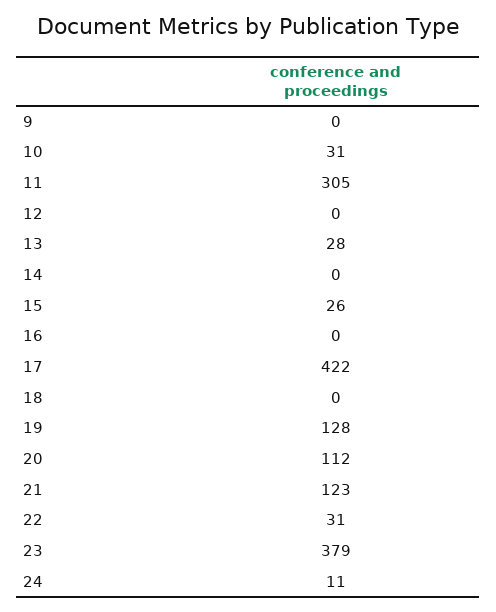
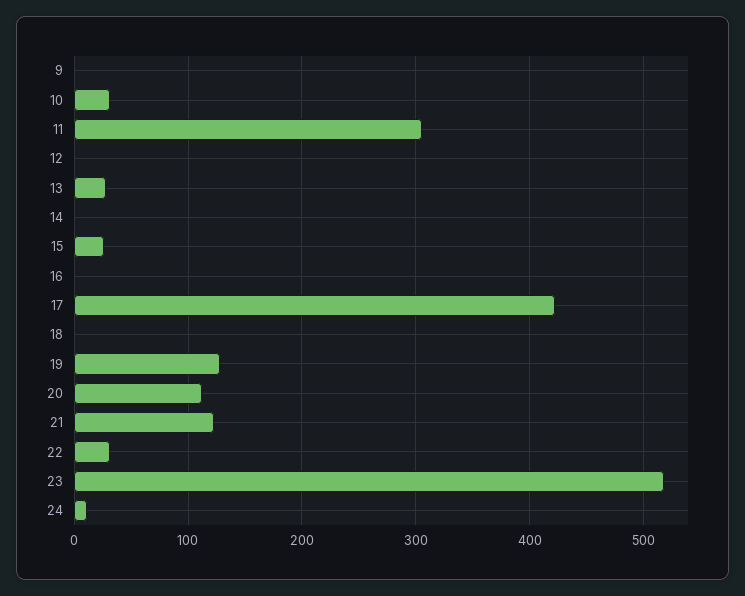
23: 379 -> 520

